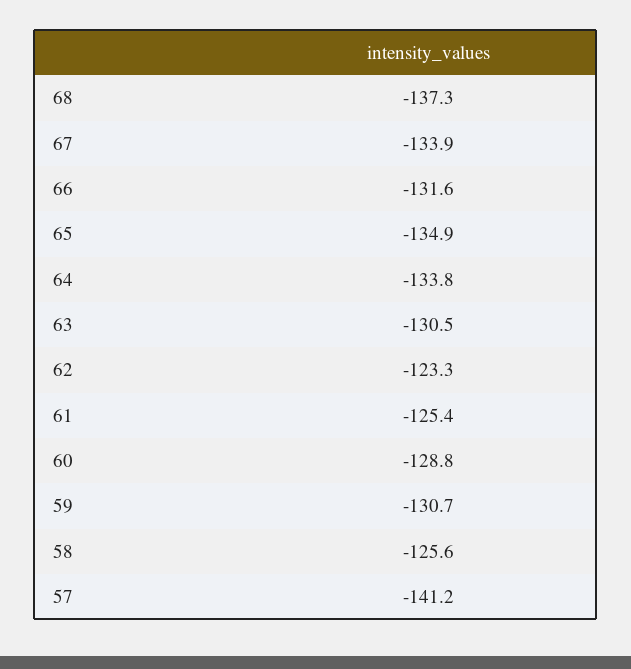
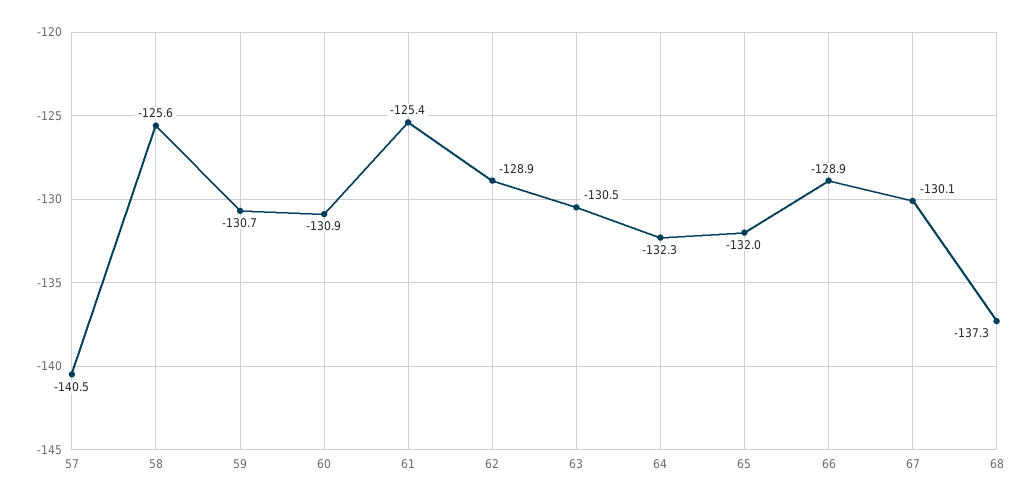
67: -133.9 -> -130.1
66: -131.6 -> -128.9
65: -134.9 -> -132
64: -133.8 -> -132.3
62: -123.3 -> -128.9
60: -128.8 -> -130.9
57: -141.2 -> -140.5

